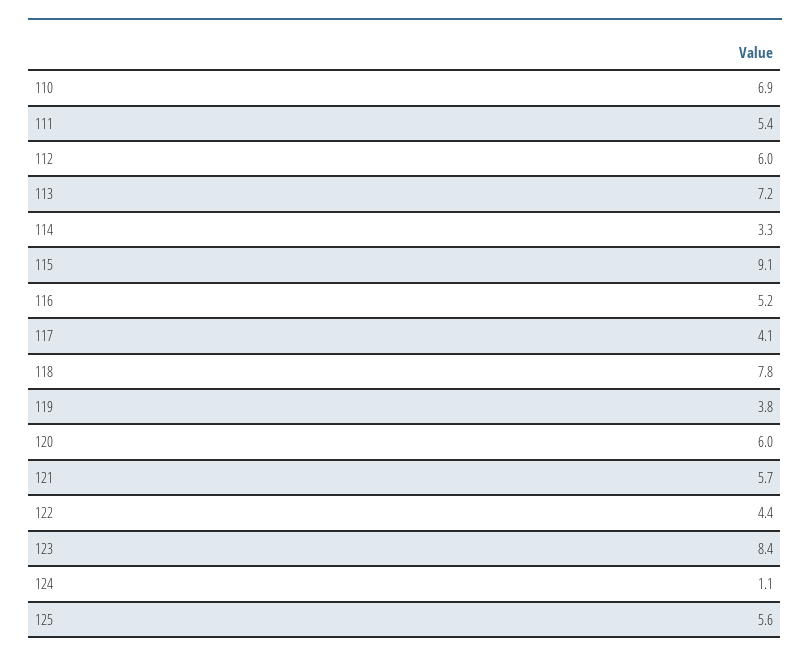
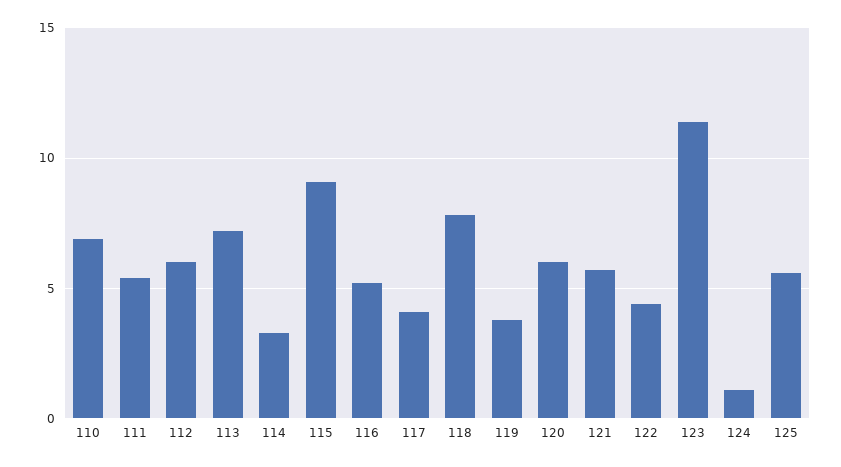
123: 8.4 -> 11.5

